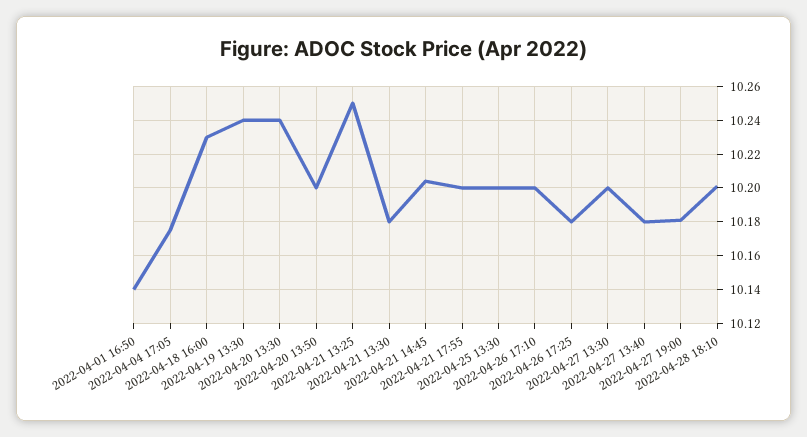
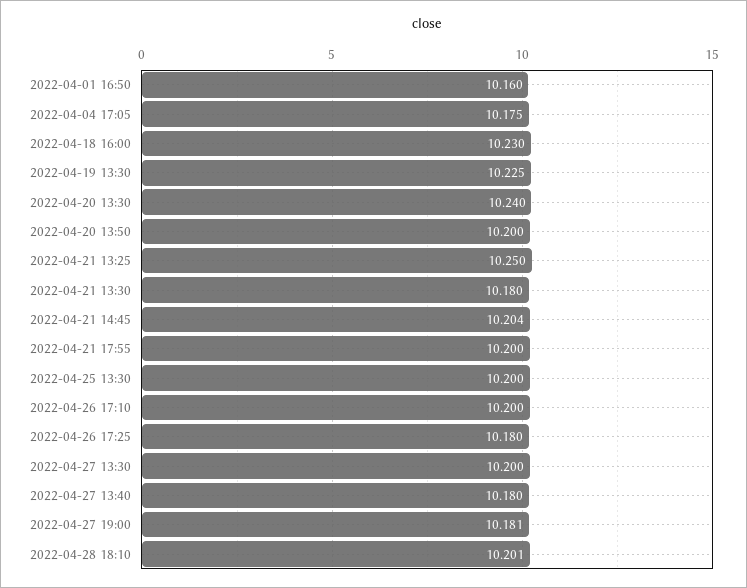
2022-04-01 16:50: 10.14 -> 10.16
2022-04-19 13:30: 10.24 -> 10.225

